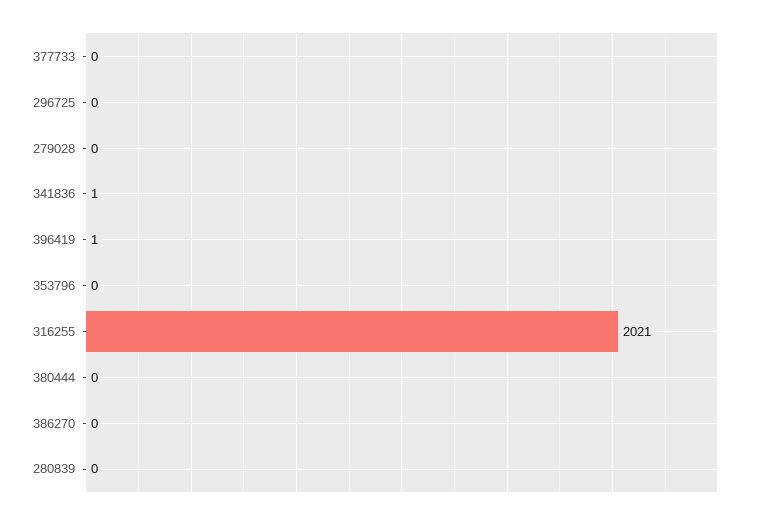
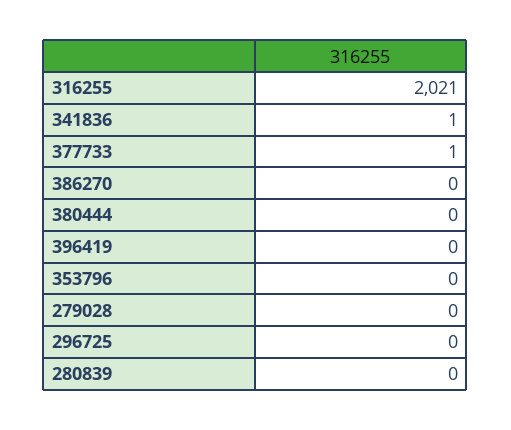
377733: 0 -> 1
396419: 1 -> 0

